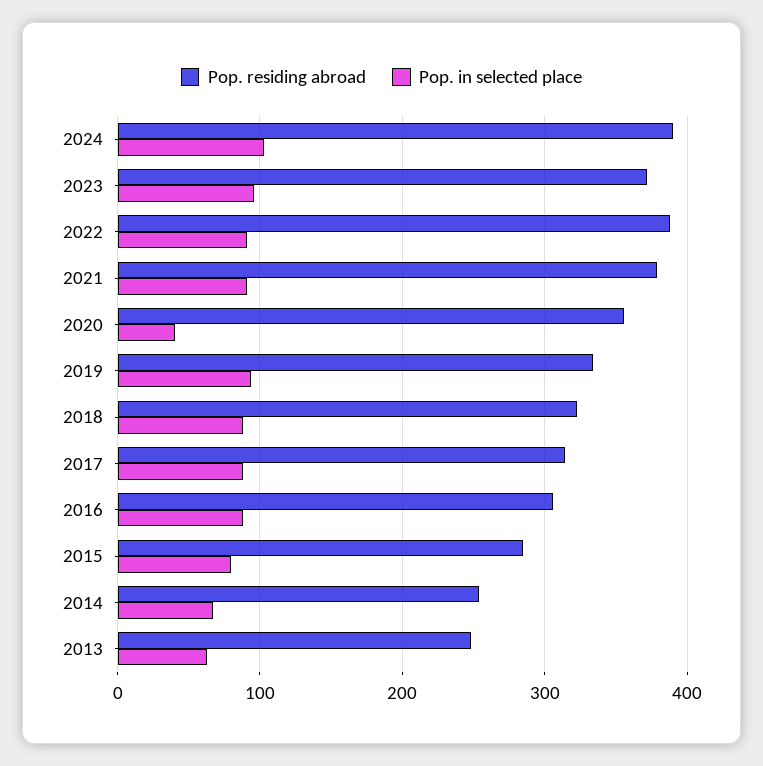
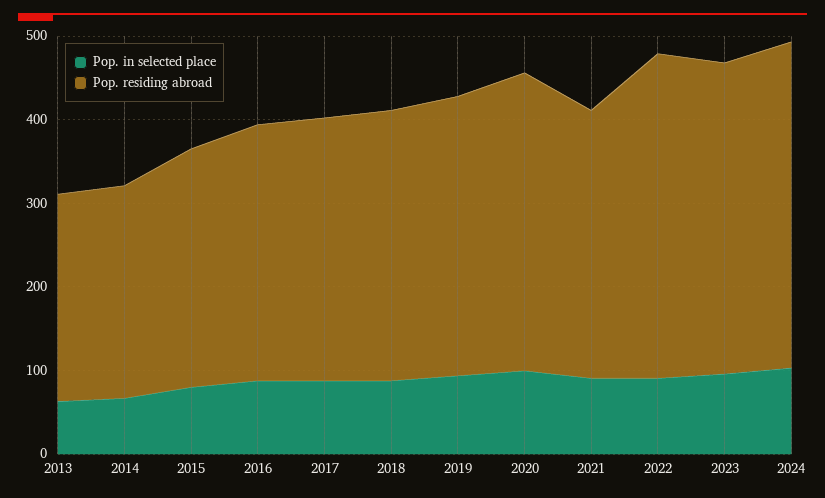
Pop. residing abroad, 2021: 380 -> 320
Pop. in selected place, 2020: 40 -> 100

